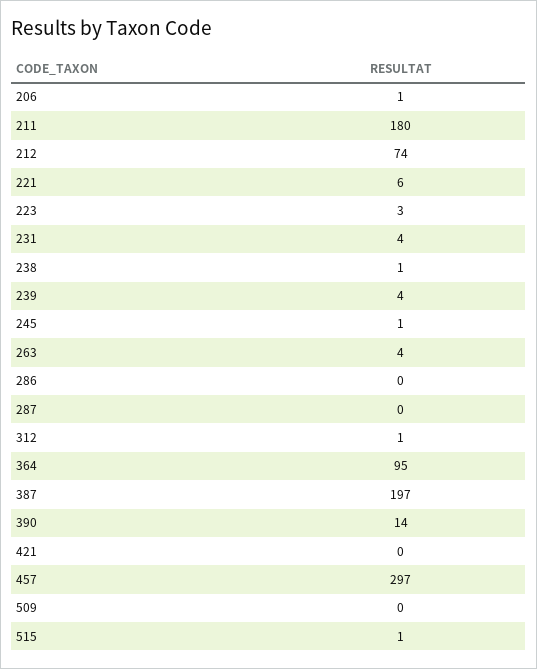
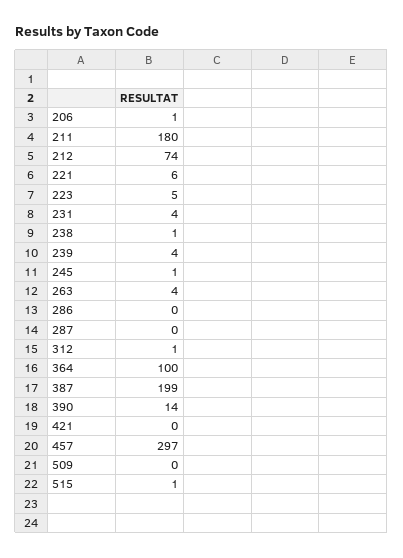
223: 3 -> 5
364: 95 -> 100
387: 197 -> 199

